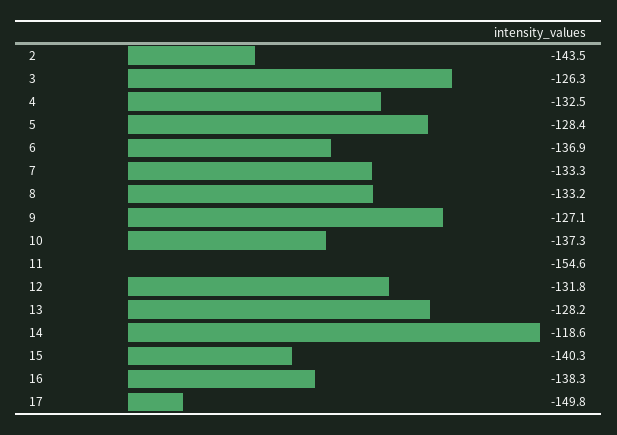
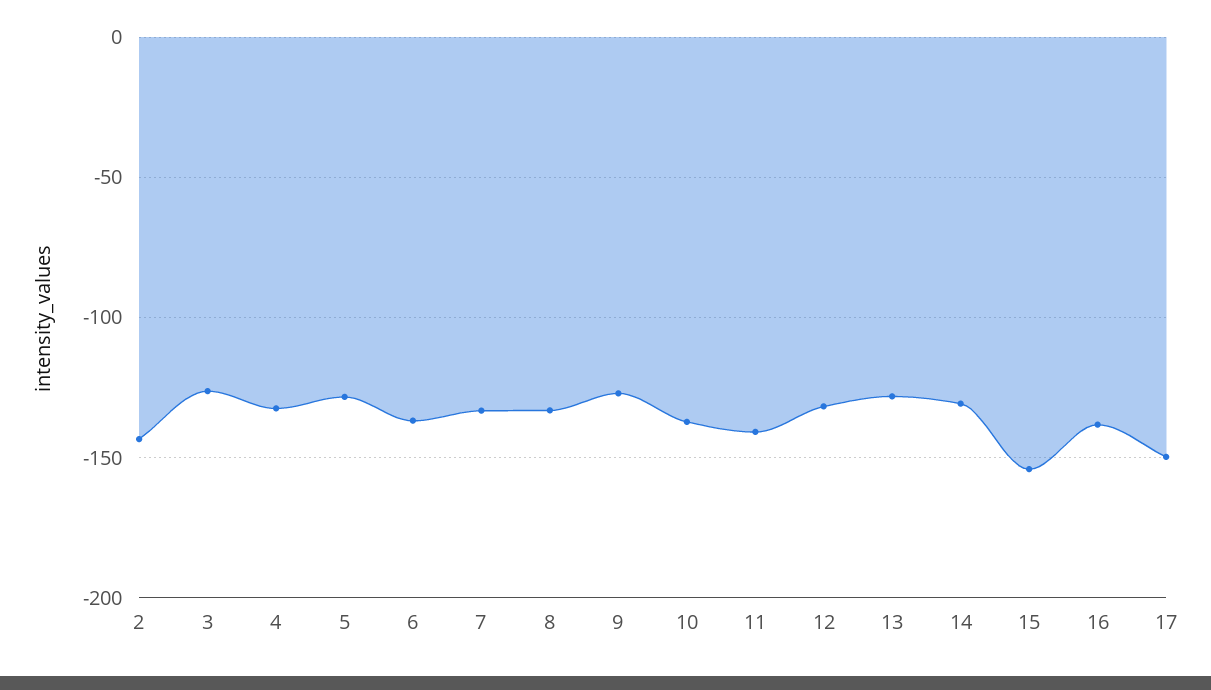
11: -154.6 -> -140
14: -118.6 -> -130
15: -140.3 -> -155

